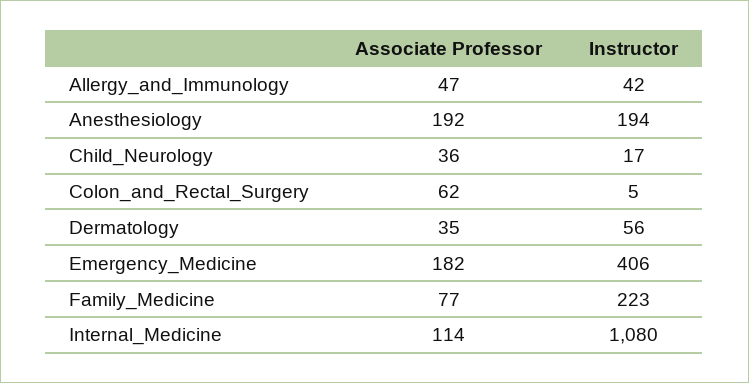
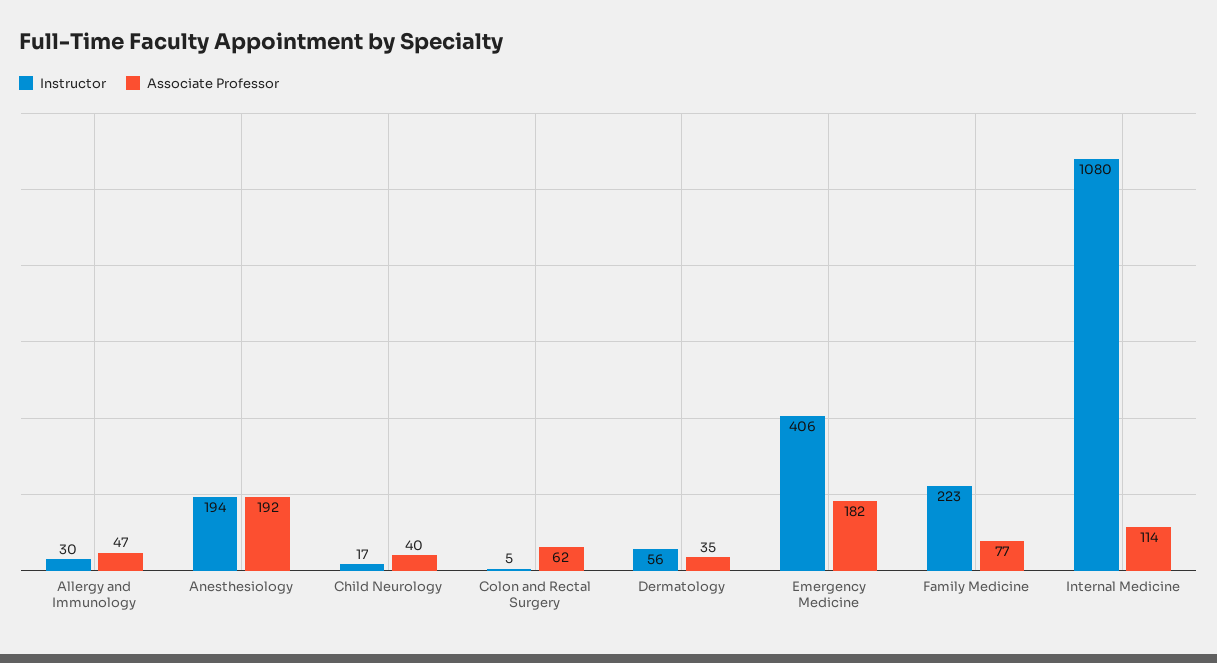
Instructor, Allergy_and_Immunology: 42 -> 30
Associate Professor, Child_Neurology: 36 -> 40

